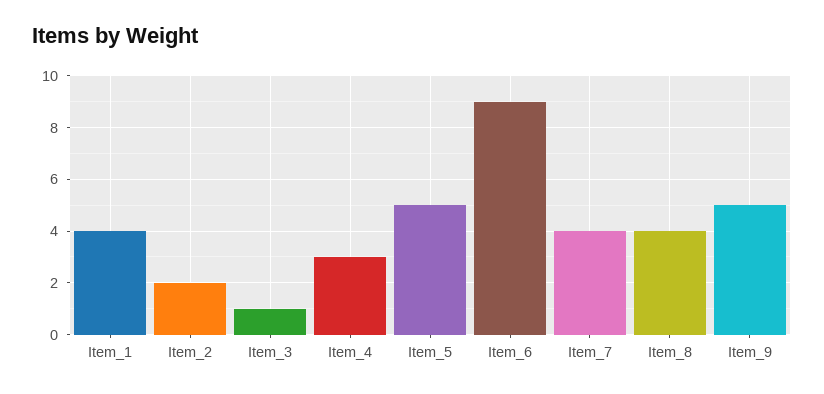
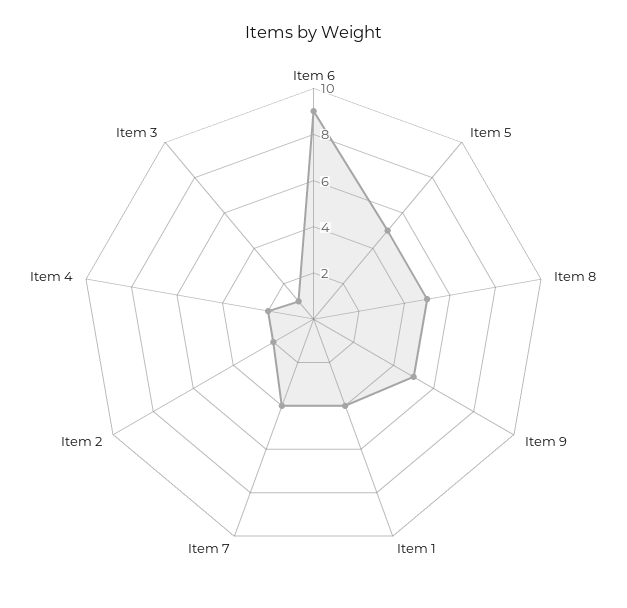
Item_4: 3 -> 2
Item_8: 4 -> 5

